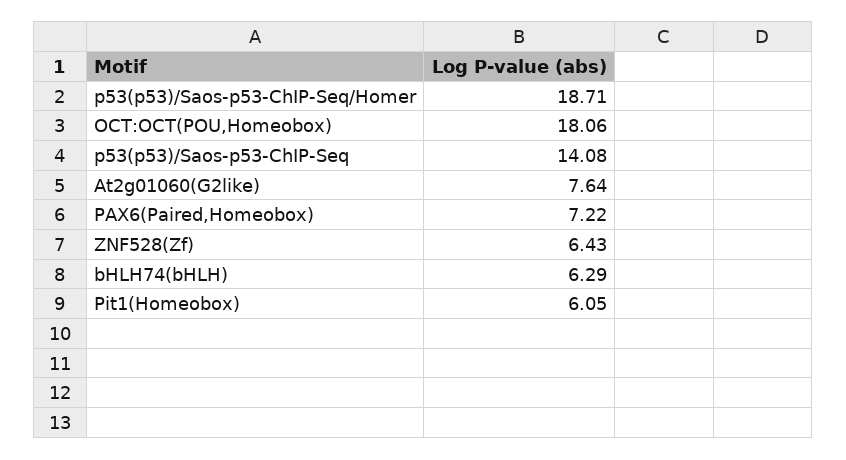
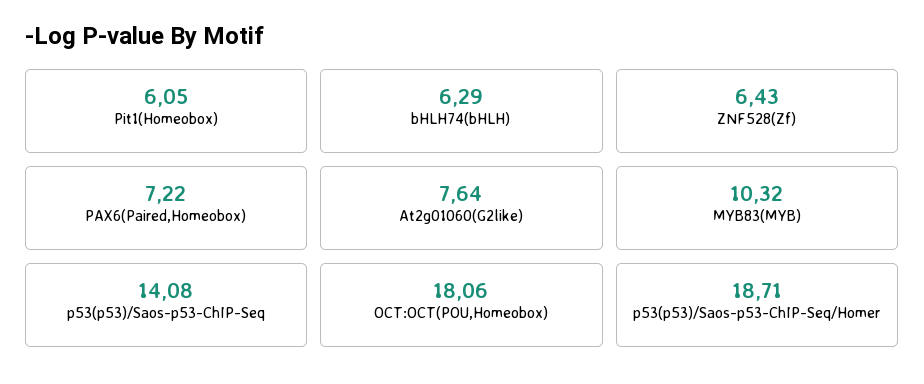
MYB83(MYB): none -> 10.32

